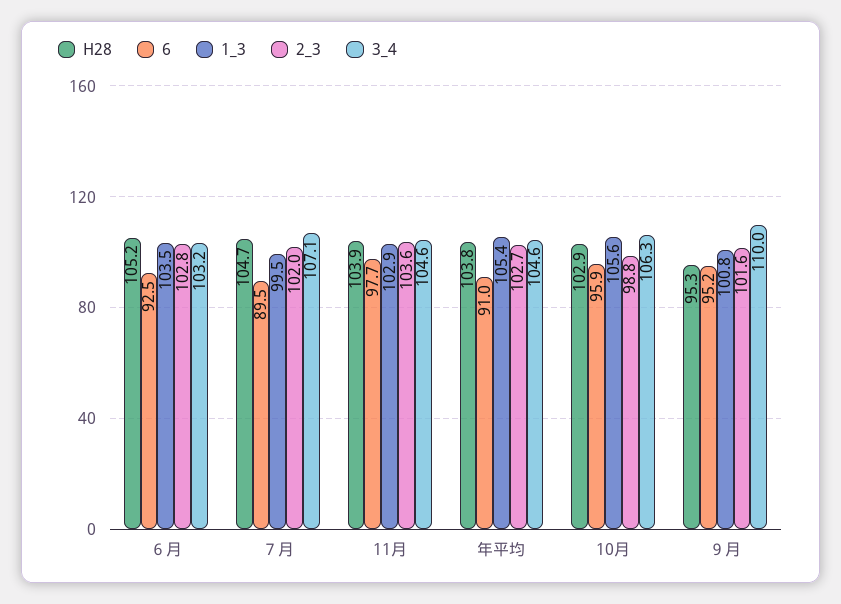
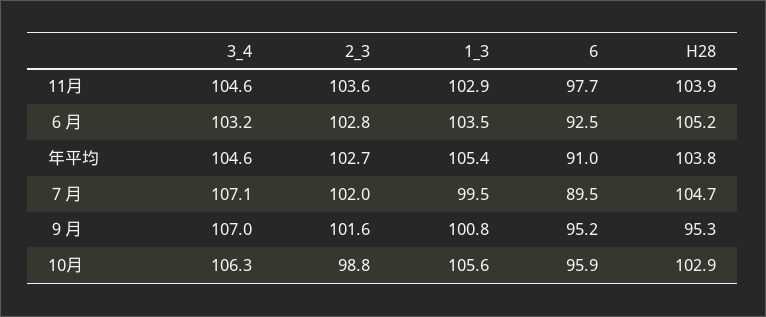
3_4, ９月: 110 -> 107

